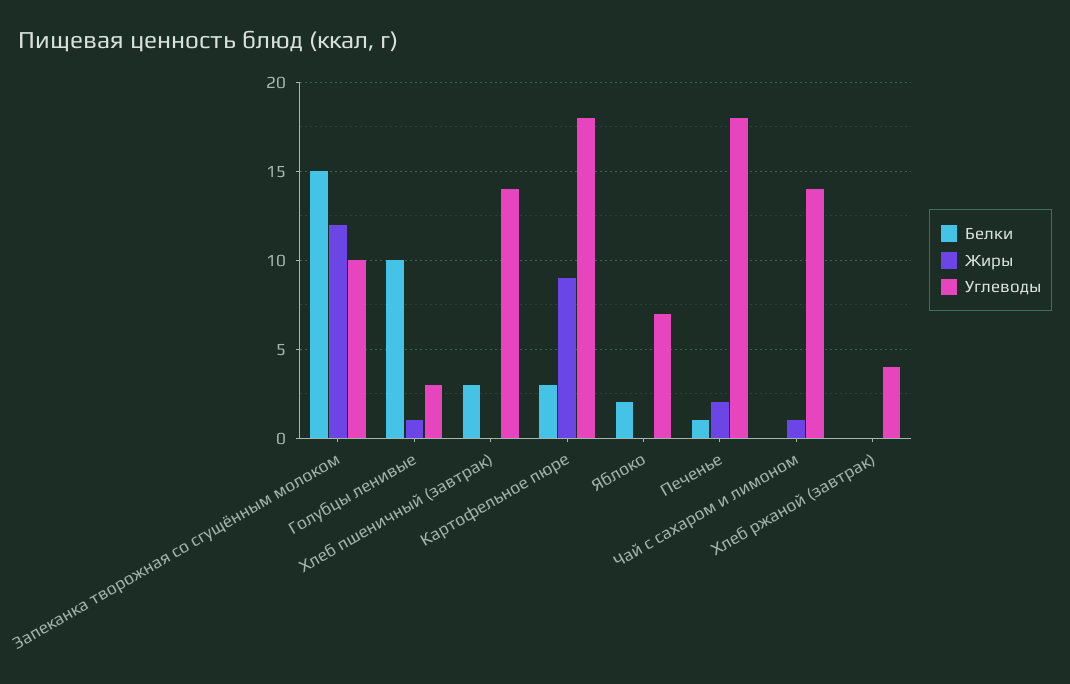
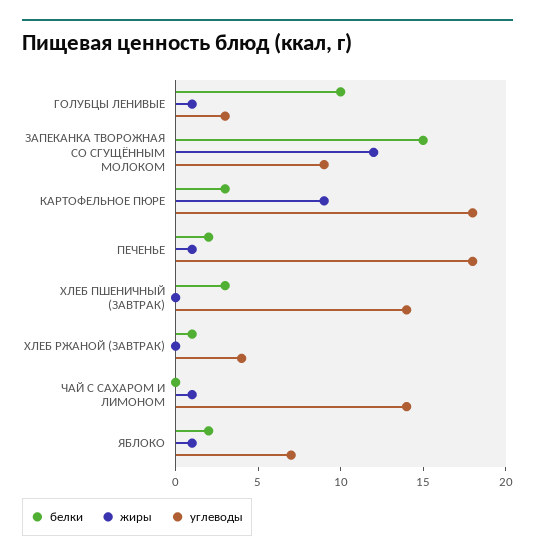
Углеводы, Запеканка творожная со сгущённым молоком: 10 -> 9
Жиры, Яблоко: 0 -> 1
Белки, Печенье: 1 -> 2
Жиры, Печенье: 2 -> 1
Белки, Хлеб ржаной (завтрак): 0 -> 1

